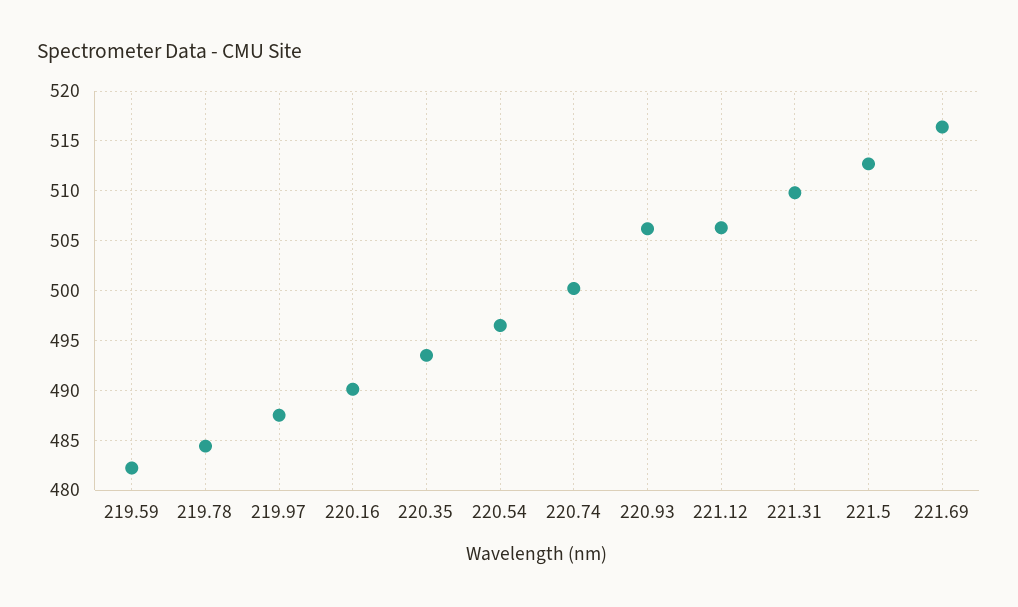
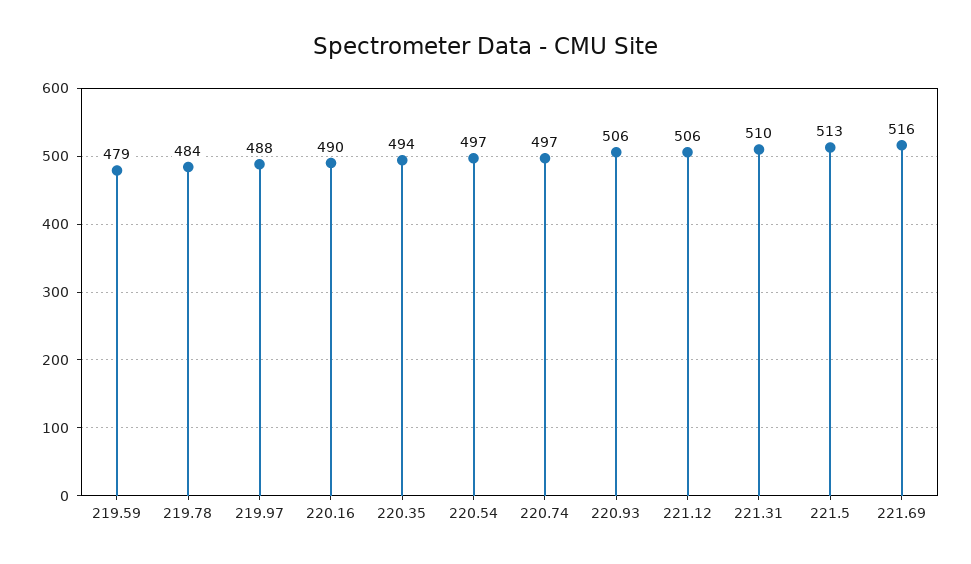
219.59: 482 -> 479
220.74: 500 -> 497

